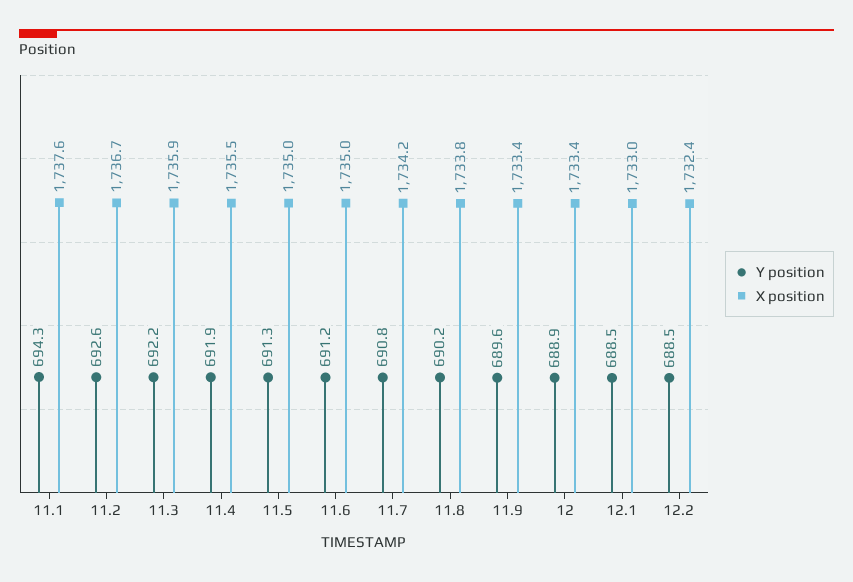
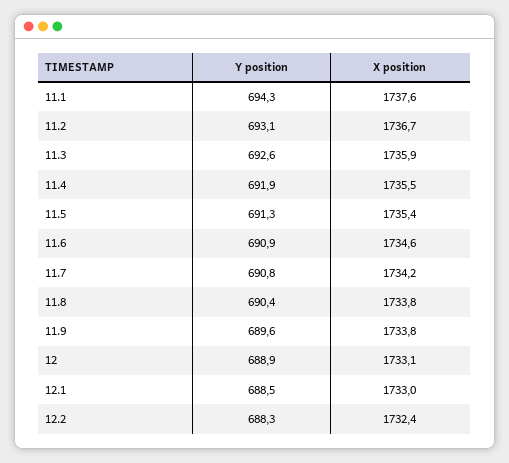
Y position, 11.2: 692.6 -> 693.1
Y position, 11.3: 692.2 -> 692.6
X position, 11.5: 1735 -> 1735.4
Y position, 11.6: 691.2 -> 690.9
X position, 11.6: 1735 -> 1734.6
Y position, 11.8: 690.2 -> 690.4
X position, 11.9: 1733.4 -> 1733.8
X position, 12: 1733.4 -> 1733.1
Y position, 12.2: 688.5 -> 688.3

